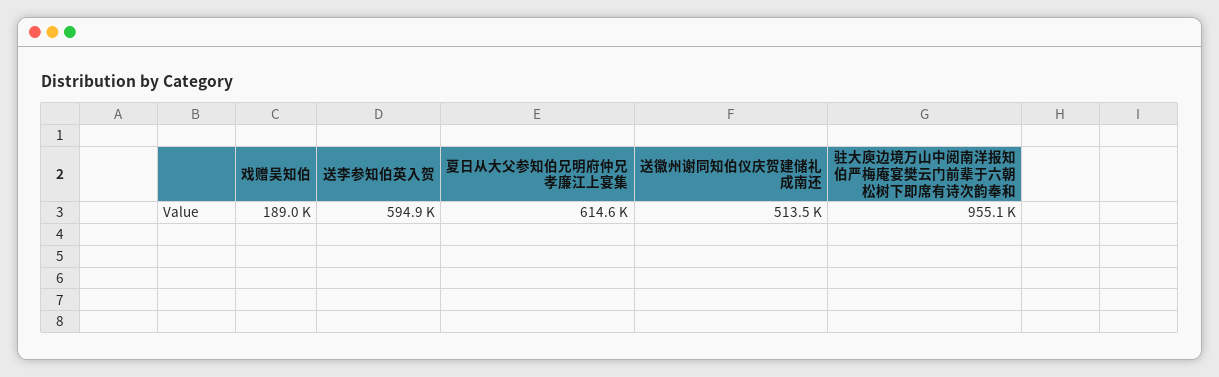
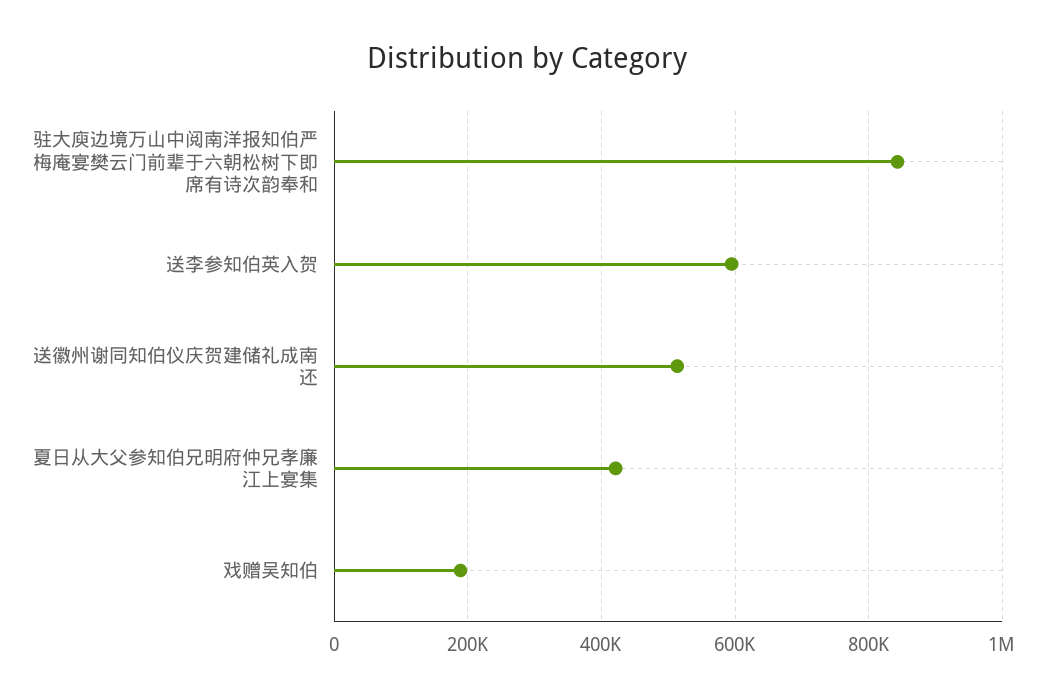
夏日从大父参知伯兄明府仲兄孝廉江上宴集: 614600 -> 420000
驻大庾边境万山中阅南洋报知伯严梅庵宴樊云门前辈于六朝松树下即席有诗次韵奉和: 955100 -> 840000

